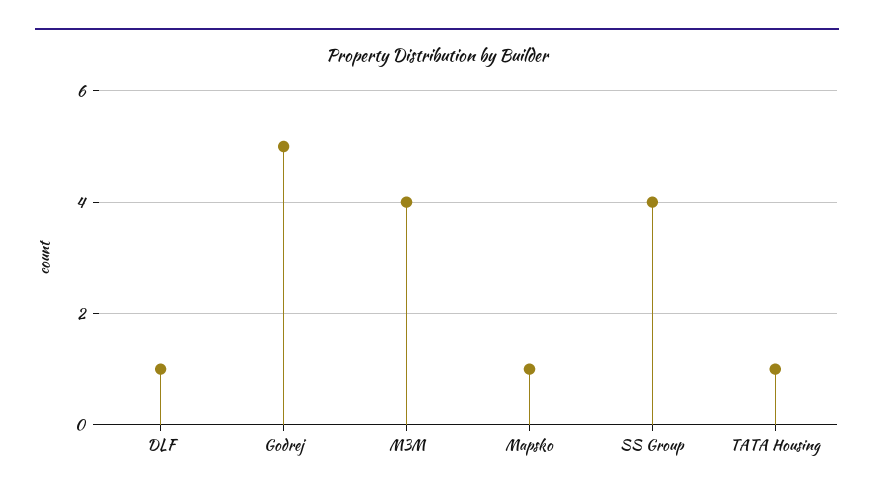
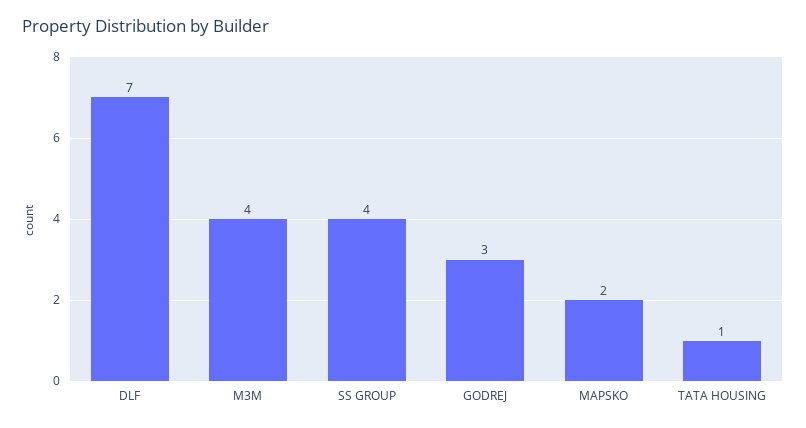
DLF: 1 -> 7
Godrej: 5 -> 3
Mapsko: 1 -> 2

